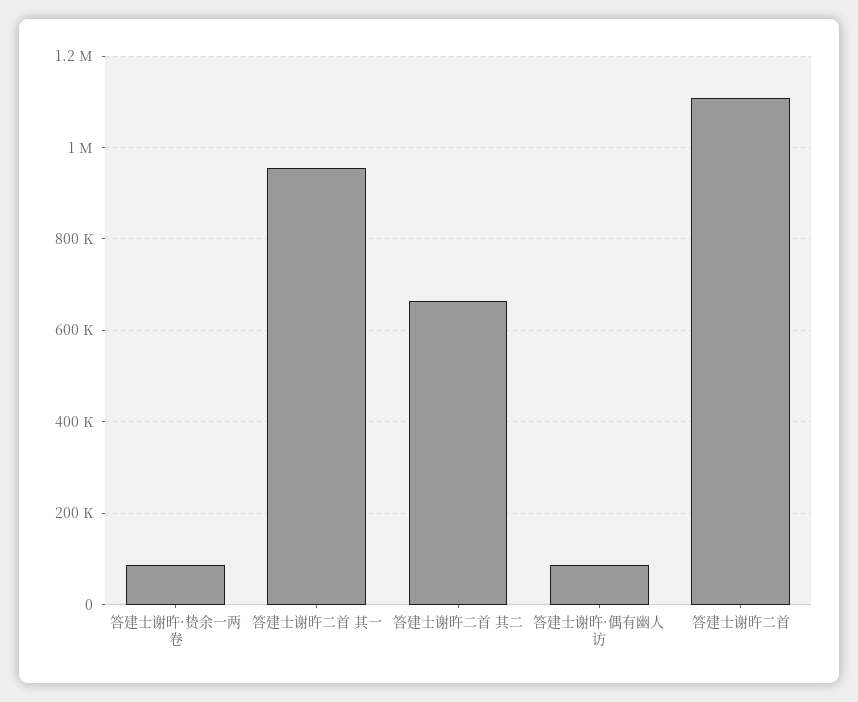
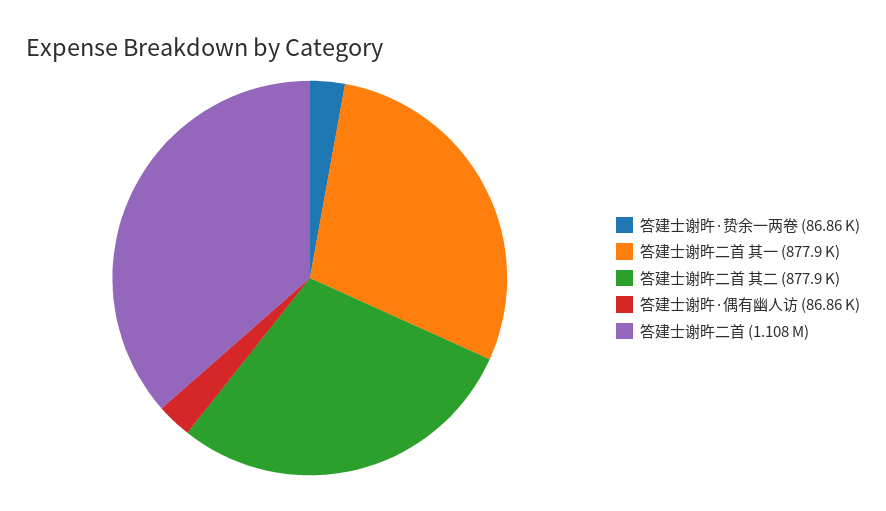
答建士谢旿二首 其一: 960000 -> 877900
答建士谢旿二首 其二: 660000 -> 877900

